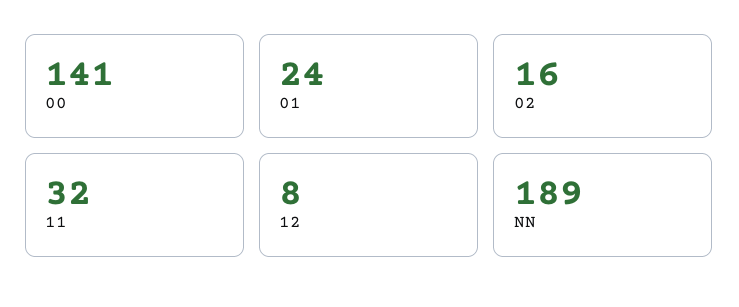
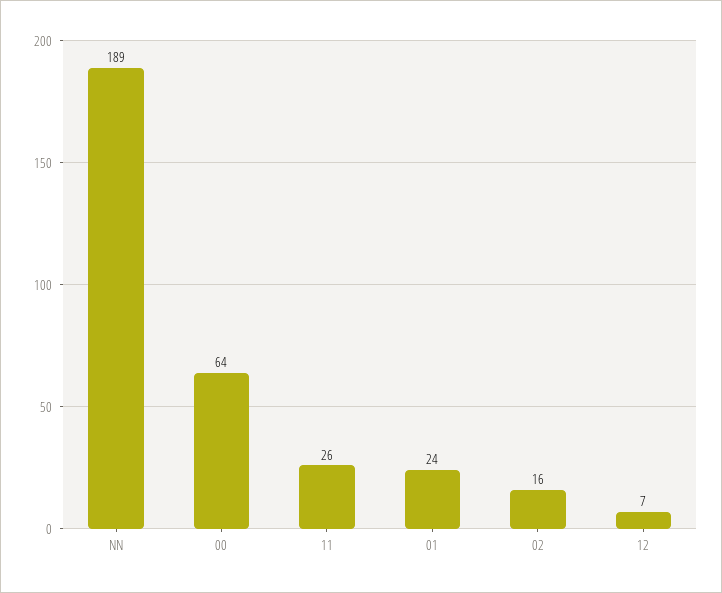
00: 141 -> 64
11: 32 -> 26
12: 8 -> 7

